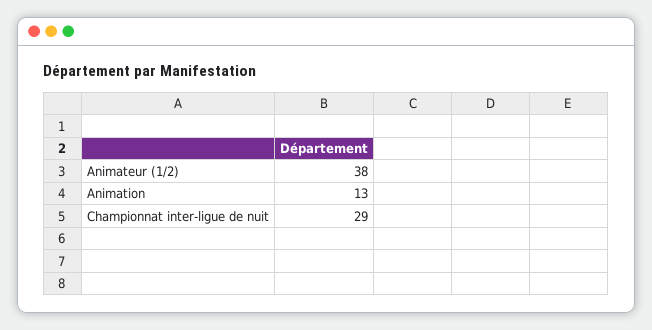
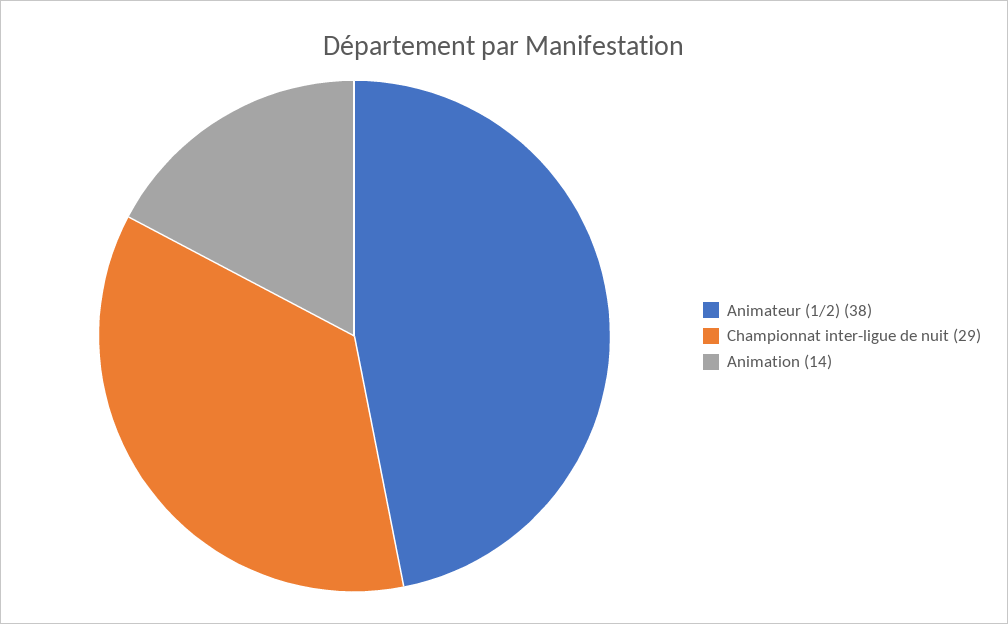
Animation: 13 -> 14

